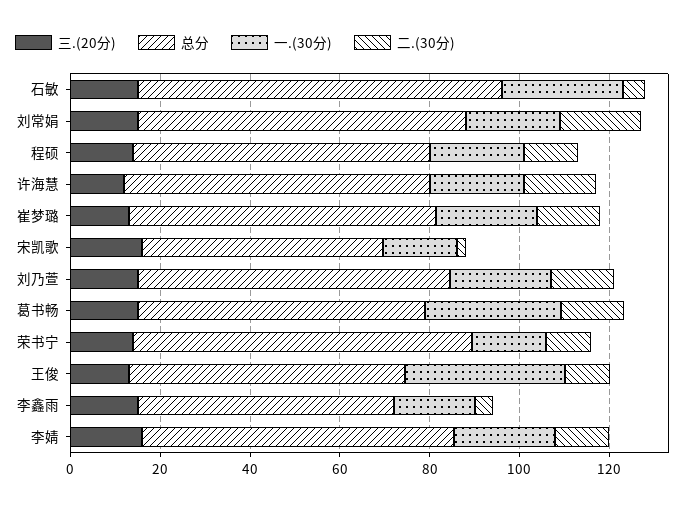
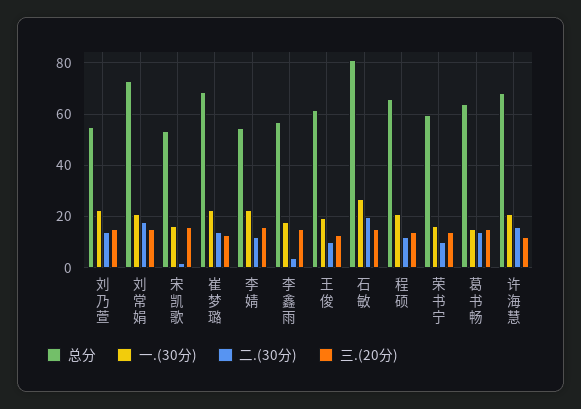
二.(30分), 石敏: 5 -> 20
总分, 刘乃萱: 70 -> 55
一.(30分), 葛书畅: 30 -> 15
总分, 荣书宁: 75 -> 60
一.(30分), 王俊: 35 -> 20
总分, 李婧: 70 -> 55

